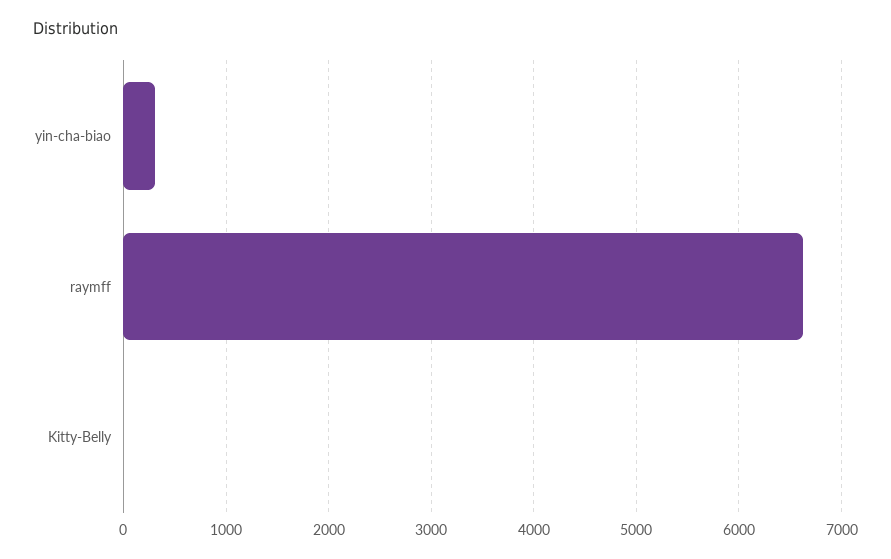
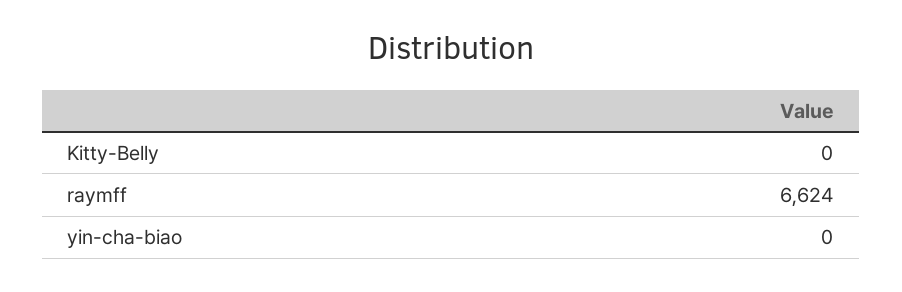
yin-cha-biao: 300 -> 0

